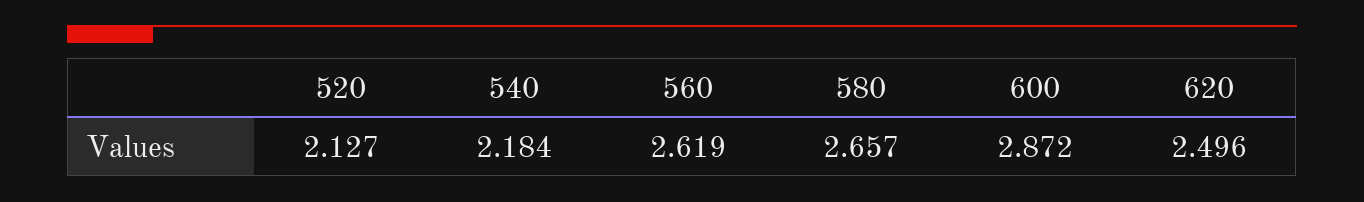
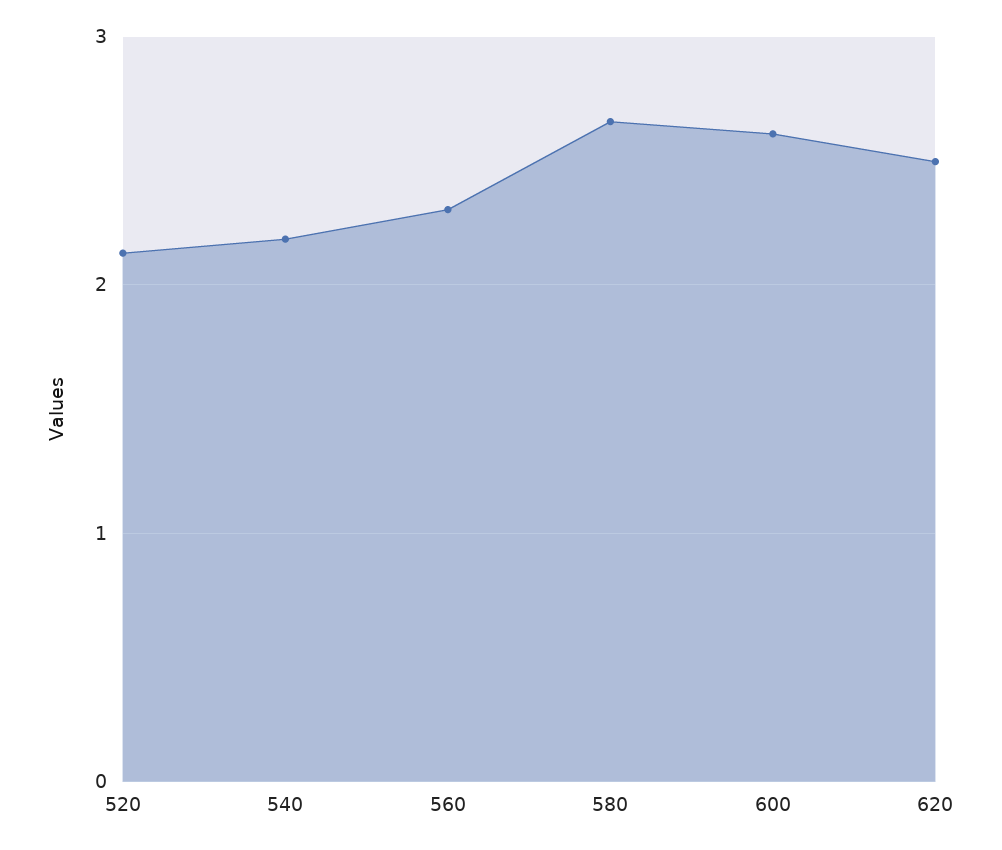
560: 2.619 -> 2.3
600: 2.872 -> 2.6

